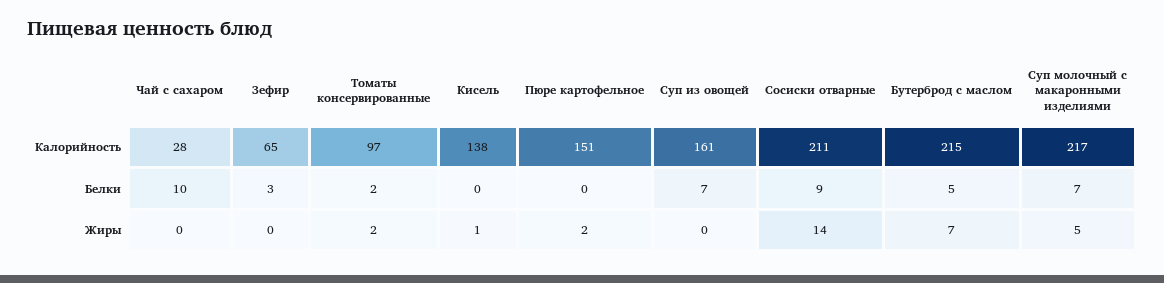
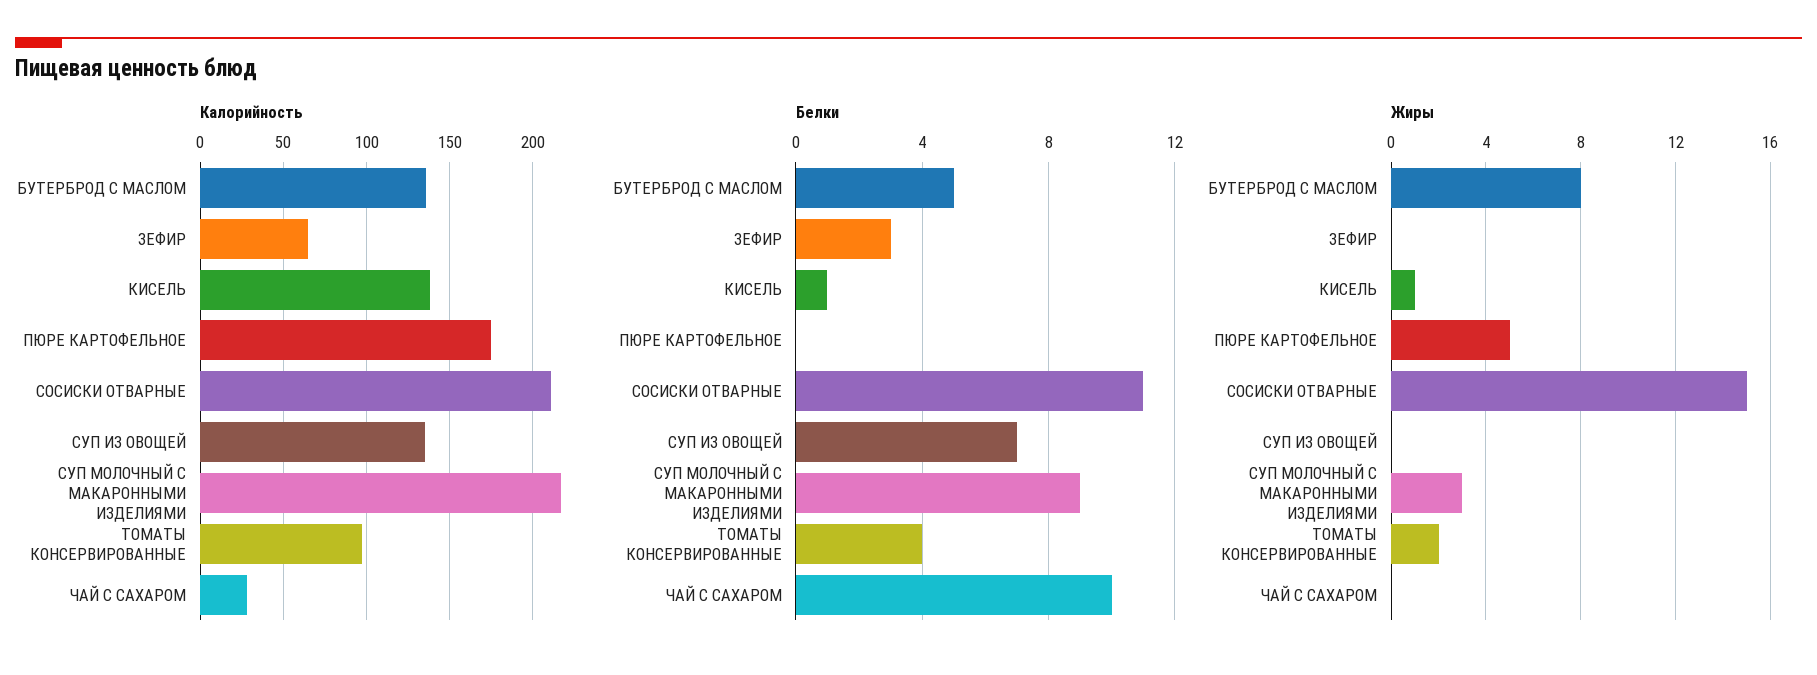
Калорийность, Пюре картофельное: 151 -> 175
Калорийность, Суп из овощей: 161 -> 135
Калорийность, Бутерброд с маслом: 215 -> 135
Белки, Томаты консервированные: 2 -> 4
Белки, Кисель: 0 -> 1
Белки, Сосиски отварные: 9 -> 11
Белки, Суп молочный с макаронными изделиями: 7 -> 9
Жиры, Пюре картофельное: 2 -> 5
Жиры, Сосиски отварные: 14 -> 15
Жиры, Бутерброд с маслом: 7 -> 8
Жиры, Суп молочный с макаронными изделиями: 5 -> 3

